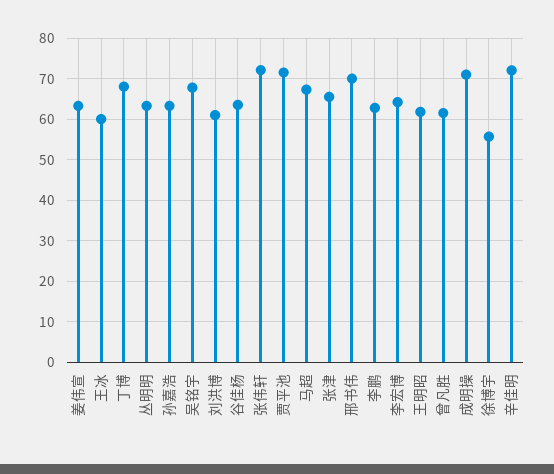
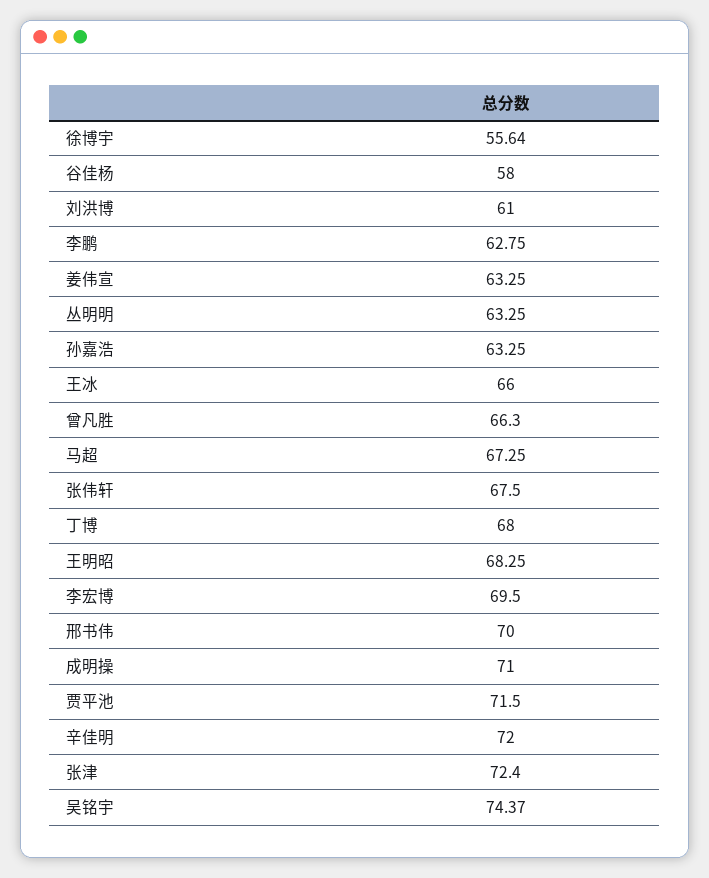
王冰: 60 -> 66
吴铭宇: 68 -> 74.37
谷佳杨: 64 -> 58
张伟轩: 72 -> 67.5
张津: 66 -> 72.4
李宏博: 64 -> 69.5
王明昭: 62 -> 68.25
曾凡胜: 62 -> 66.3

